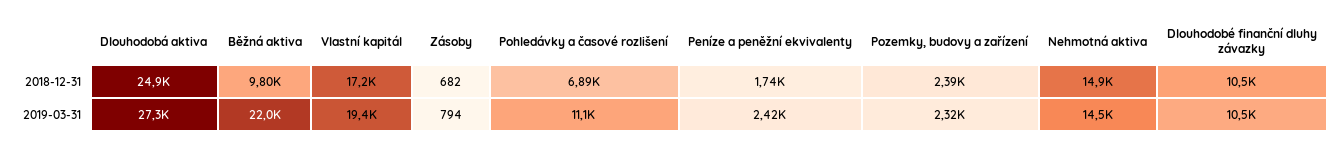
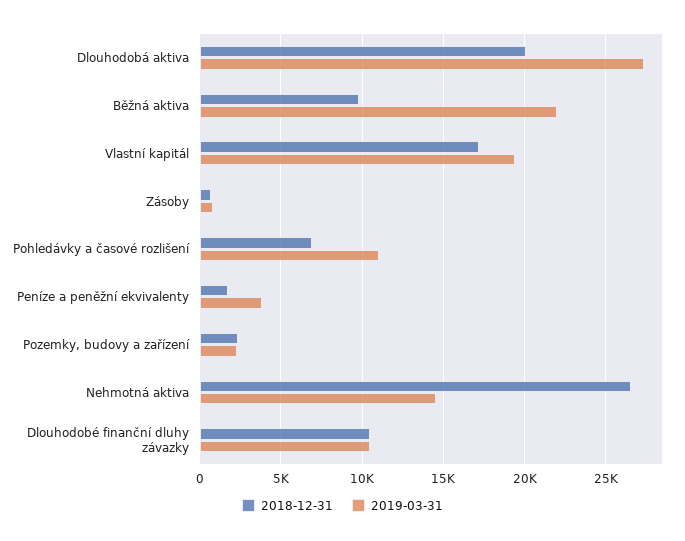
2018-12-31, Dlouhodobá aktiva: 24900 -> 20000
2018-12-31, Nehmotná aktiva: 14900 -> 26500
2019-03-31, Peníze a peněžní ekvivalenty: 2420 -> 4000

